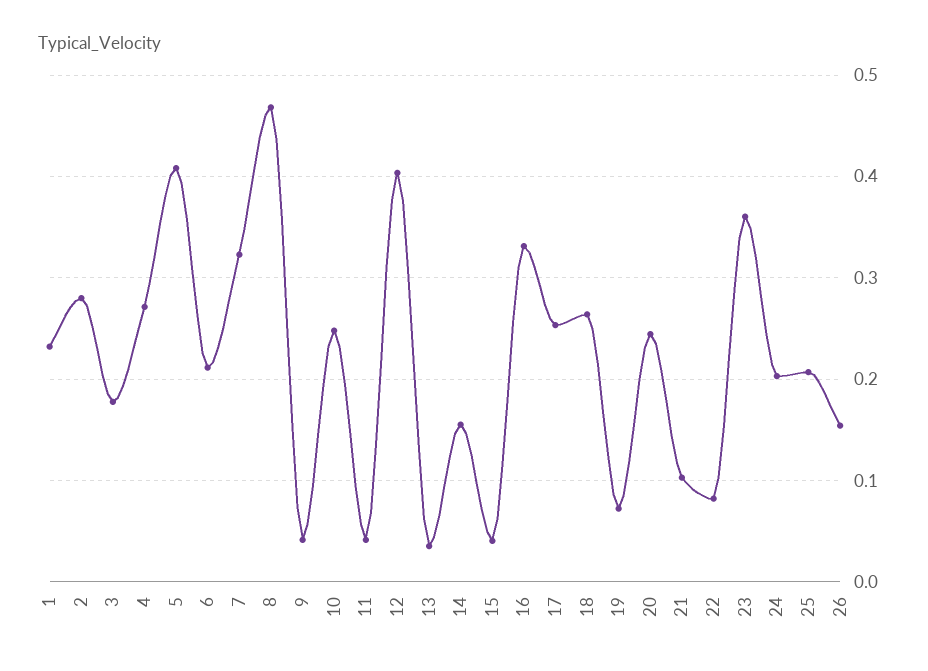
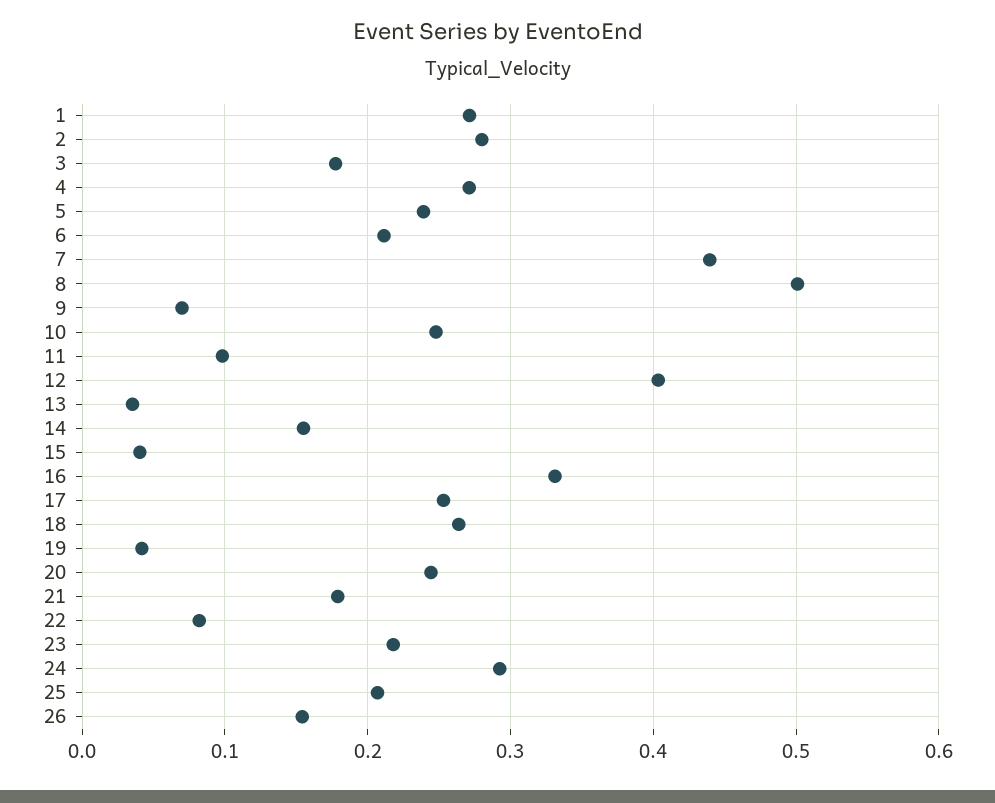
1: 0.23 -> 0.27
5: 0.41 -> 0.24
7: 0.32 -> 0.44
8: 0.47 -> 0.5
9: 0.04 -> 0.07
11: 0.04 -> 0.1
19: 0.07 -> 0.04
21: 0.1 -> 0.18
23: 0.36 -> 0.22
24: 0.2 -> 0.29

